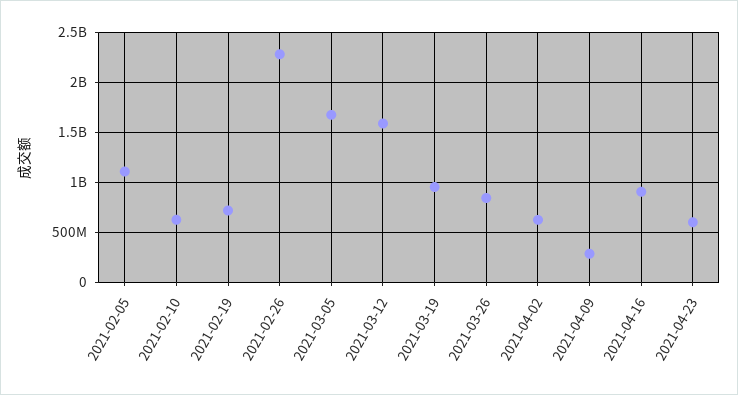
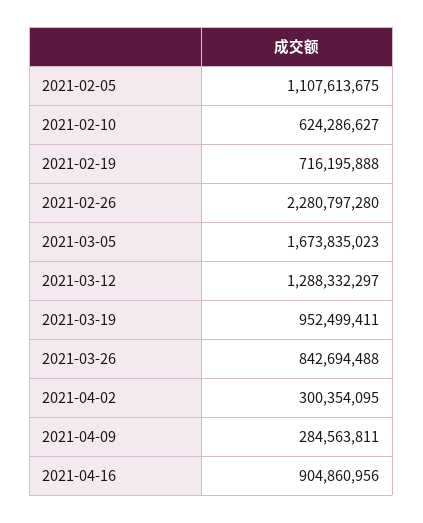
2021-03-12: 1600000000 -> 1288332297
2021-04-02: 600000000 -> 300354095
2021-04-23: 600000000 -> none

